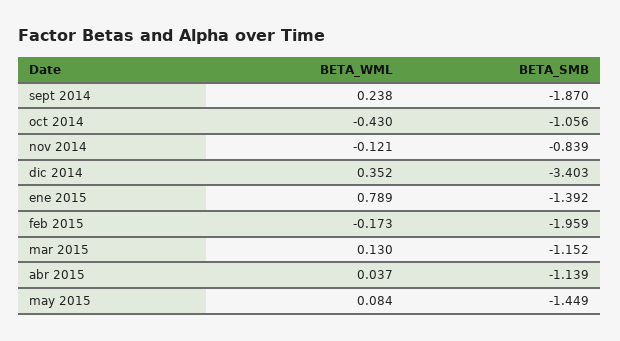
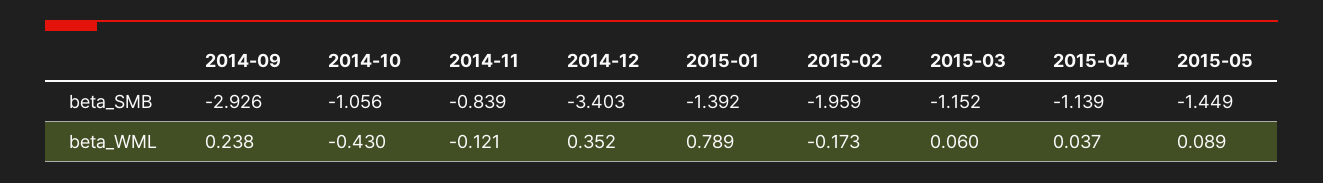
BETA_SMB, sept 2014: -1.87 -> -2.926
BETA_WML, mar 2015: 0.13 -> 0.06
BETA_WML, may 2015: 0.084 -> 0.089

